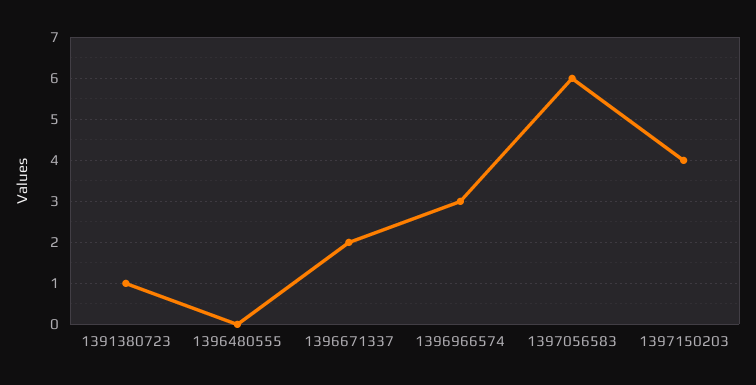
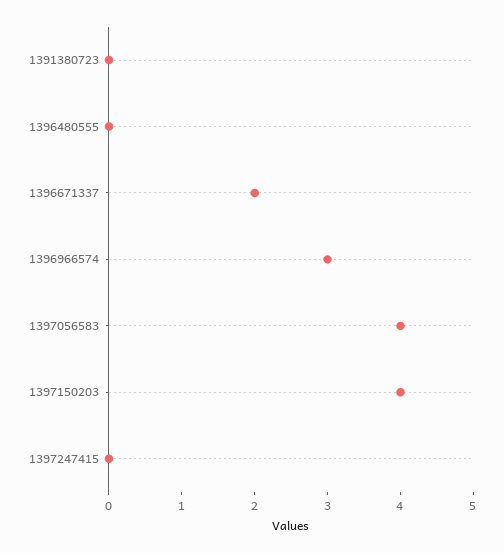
1391380723: 1 -> 0
1397056583: 6 -> 4
1397247415: none -> 0

